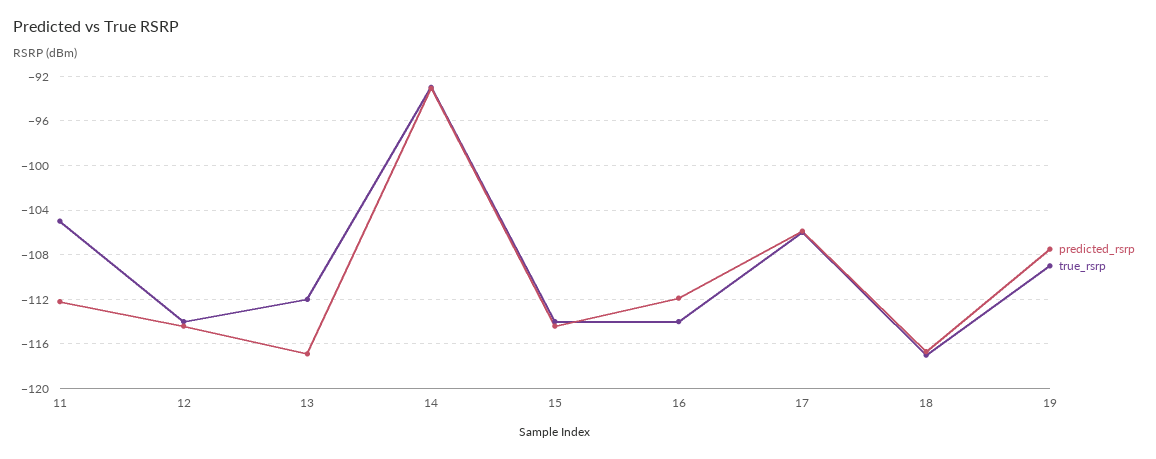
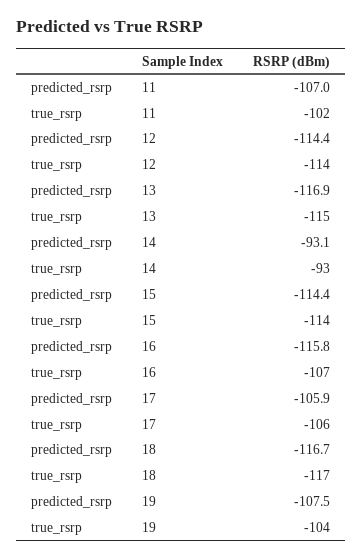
predicted_rsrp, 11: -112 -> -107
true_rsrp, 11: -105 -> -102
true_rsrp, 13: -112 -> -115
predicted_rsrp, 16: -112 -> -115.8
true_rsrp, 16: -114 -> -107
true_rsrp, 19: -109 -> -104

